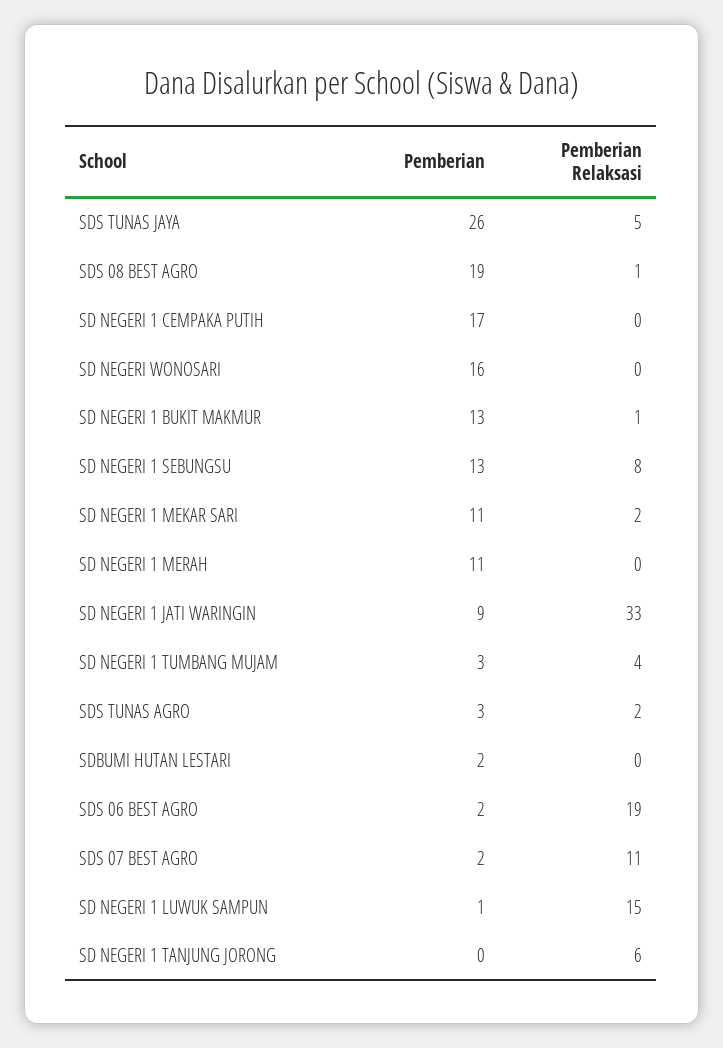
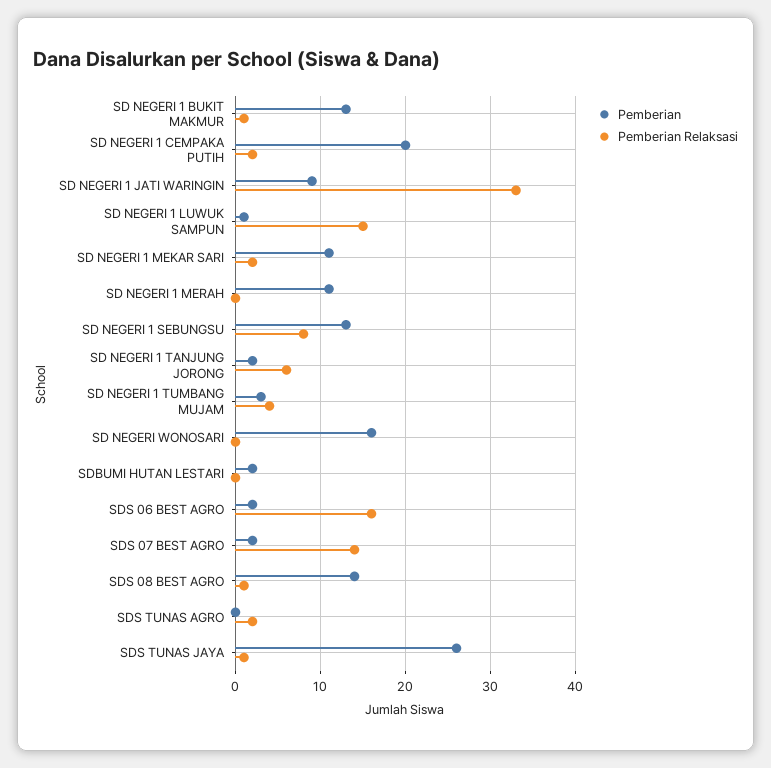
Pemberian Relaksasi, SDS TUNAS JAYA: 5 -> 1
Pemberian, SDS 08 BEST AGRO: 19 -> 14
Pemberian, SD NEGERI 1 CEMPAKA PUTIH: 17 -> 20
Pemberian Relaksasi, SD NEGERI 1 CEMPAKA PUTIH: 0 -> 2
Pemberian, SDS TUNAS AGRO: 3 -> 0
Pemberian Relaksasi, SDS 06 BEST AGRO: 19 -> 16
Pemberian Relaksasi, SDS 07 BEST AGRO: 11 -> 14
Pemberian, SD NEGERI 1 TANJUNG JORONG: 0 -> 2

